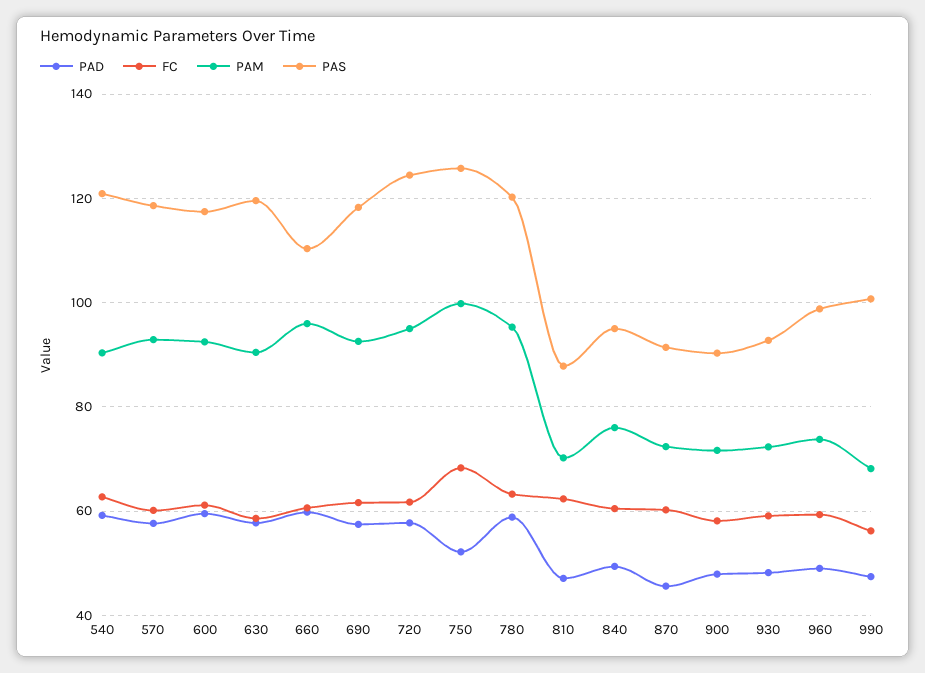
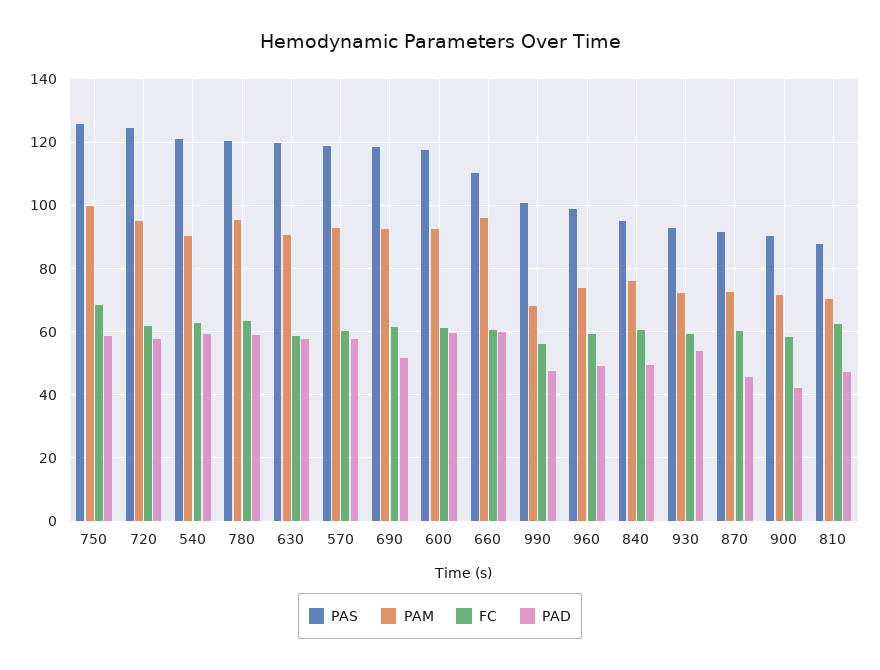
PAD, 690: 58 -> 52
PAD, 750: 52 -> 58
PAD, 900: 48 -> 42
PAD, 930: 48 -> 54

